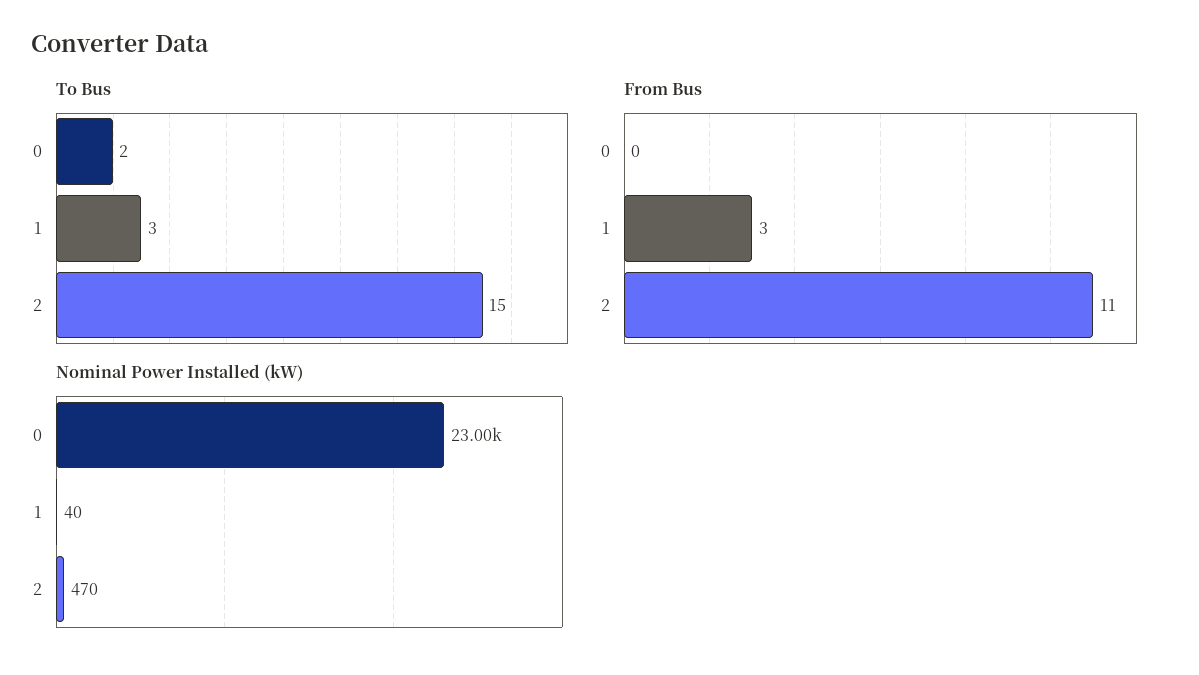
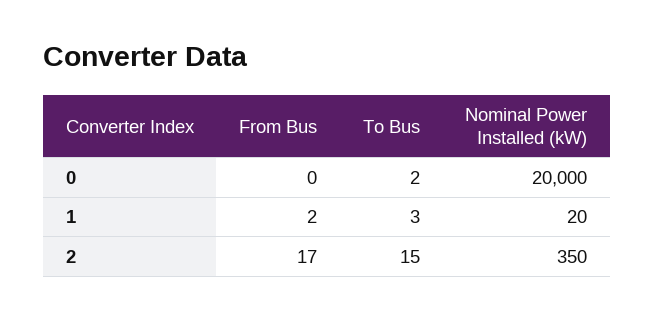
From Bus, 1: 3 -> 2
From Bus, 2: 11 -> 17
Nominal Power Installed (kW), 0: 23000 -> 20000
Nominal Power Installed (kW), 1: 40 -> 20
Nominal Power Installed (kW), 2: 470 -> 350

